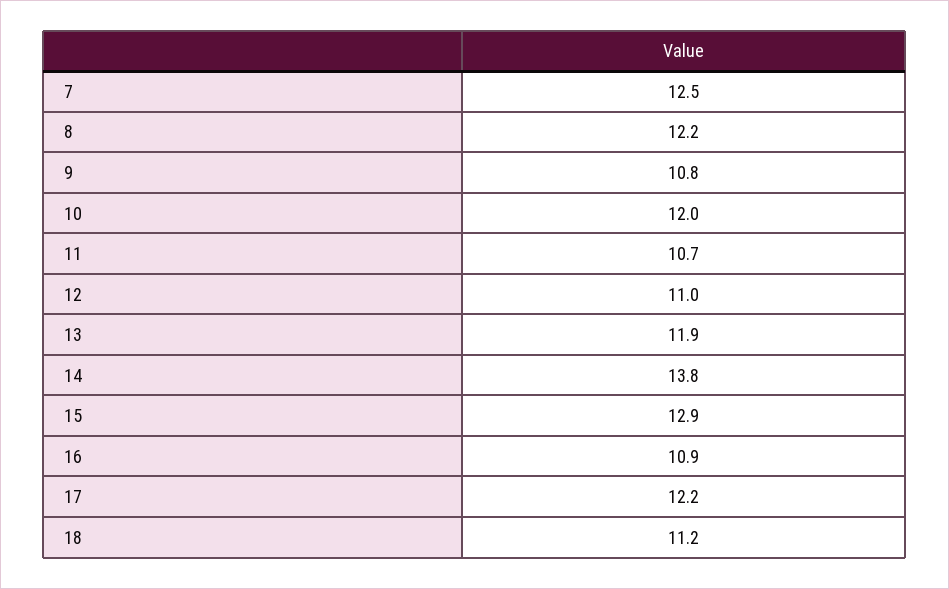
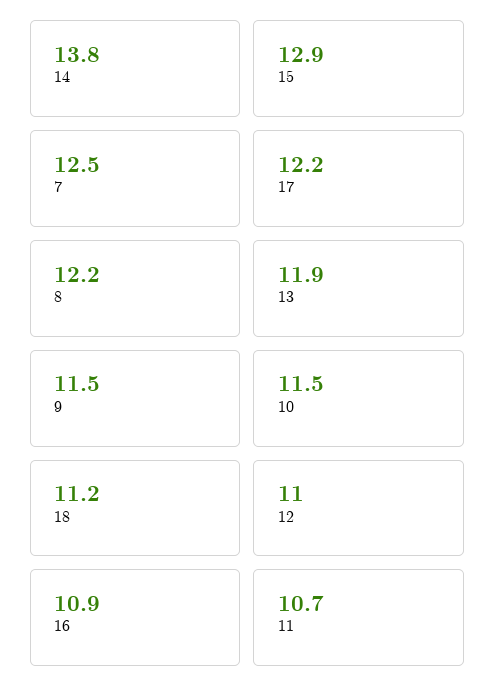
9: 10.8 -> 11.5
10: 12 -> 11.5

